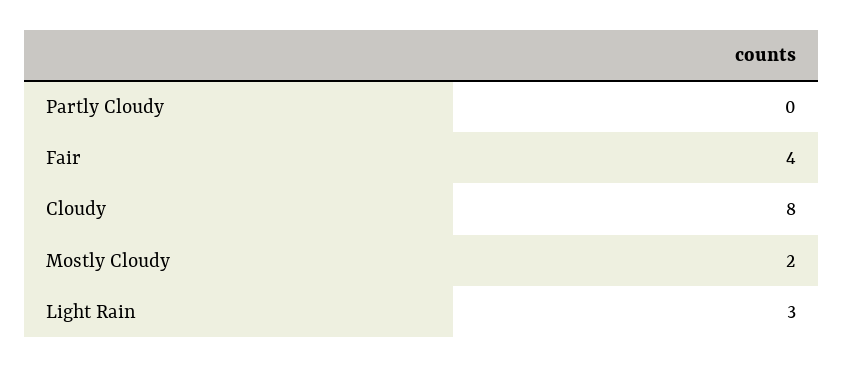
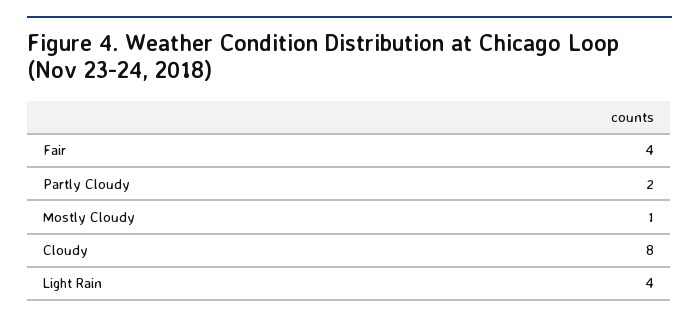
Partly Cloudy: 0 -> 2
Mostly Cloudy: 2 -> 1
Light Rain: 3 -> 4

